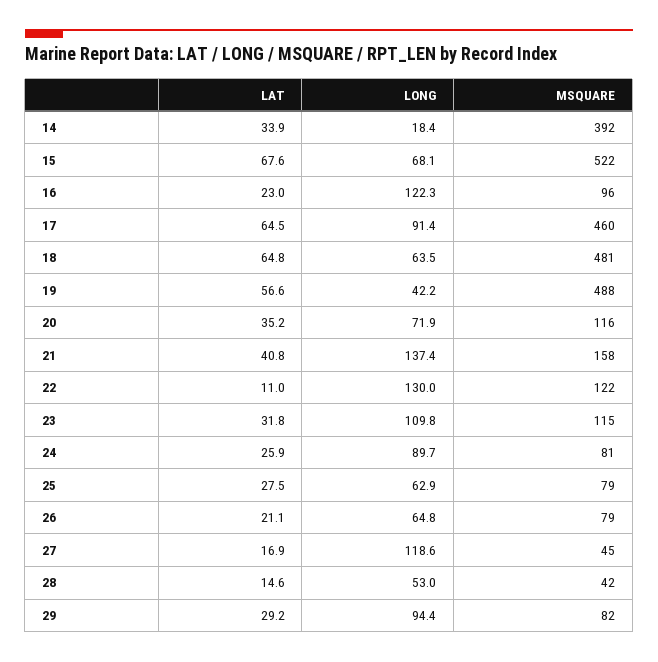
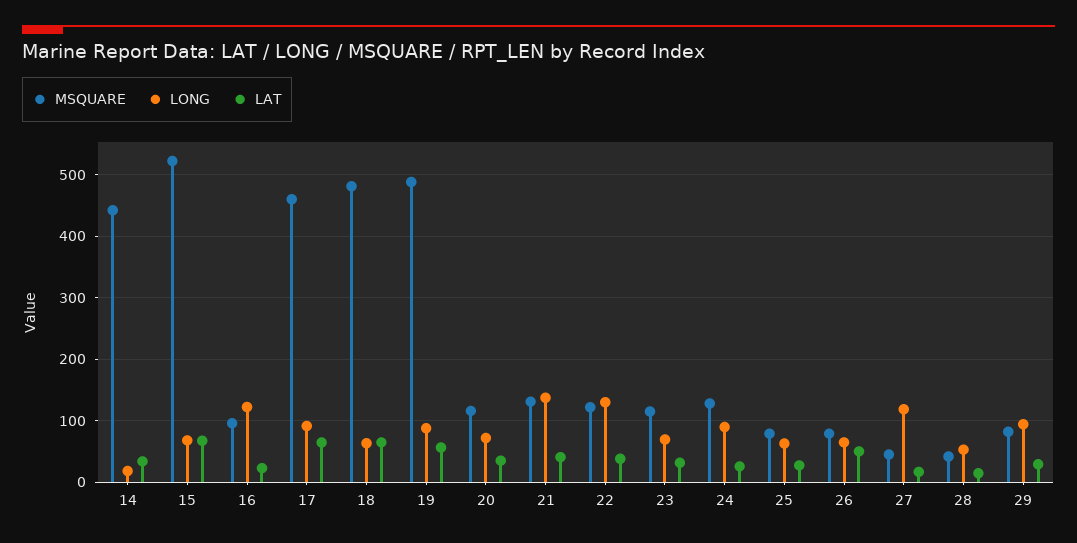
MSQUARE, 14: 392 -> 440
LONG, 19: 42.2 -> 90
MSQUARE, 21: 158 -> 130
LAT, 22: 11 -> 40
LONG, 23: 109.8 -> 70
MSQUARE, 24: 81 -> 130
LAT, 26: 21.1 -> 50

